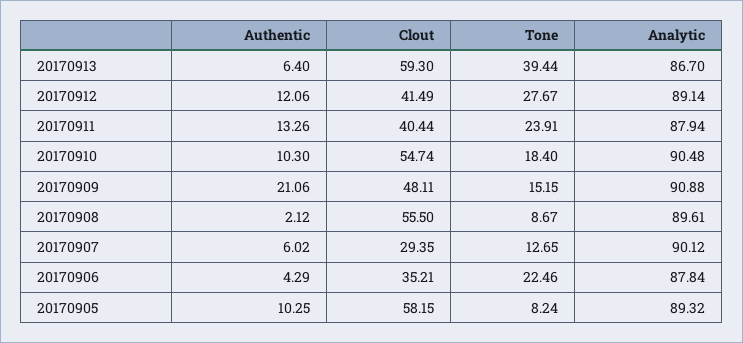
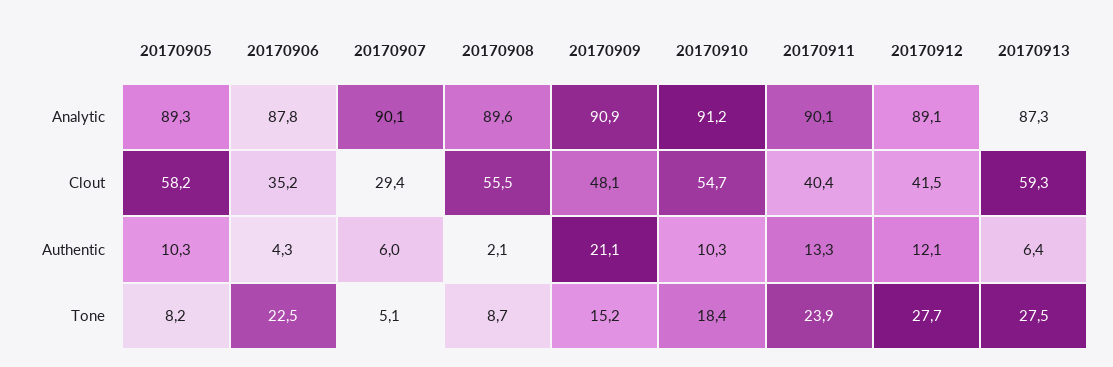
Tone, 20170913: 39.44 -> 27.5
Analytic, 20170913: 86.7 -> 87.3
Analytic, 20170911: 87.94 -> 90.1
Analytic, 20170910: 90.48 -> 91.2
Tone, 20170907: 12.65 -> 5.1

